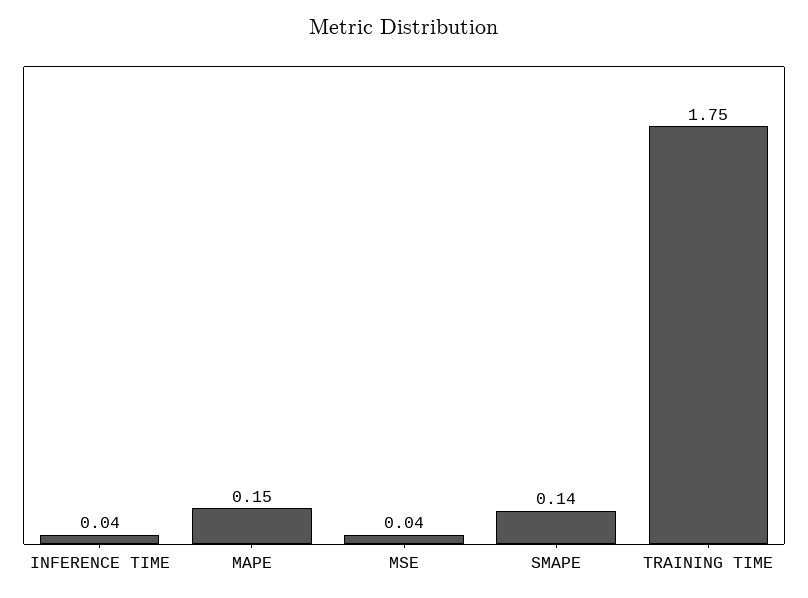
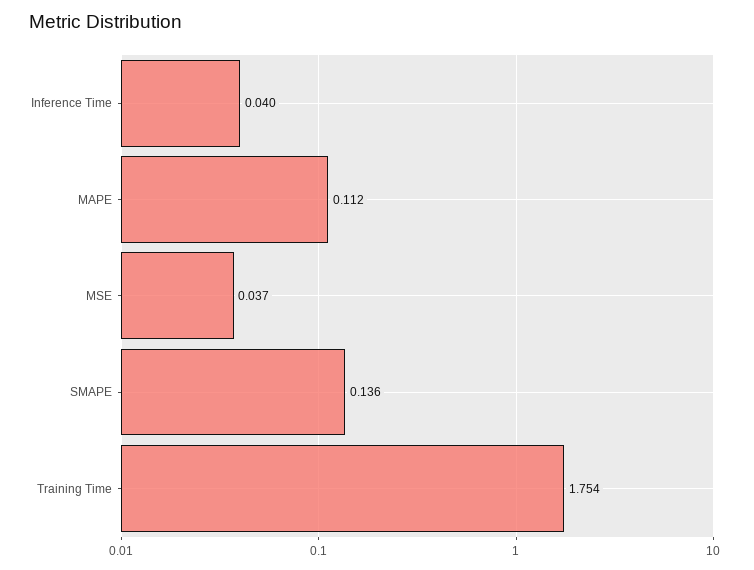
MAPE: 0.15 -> 0.112

